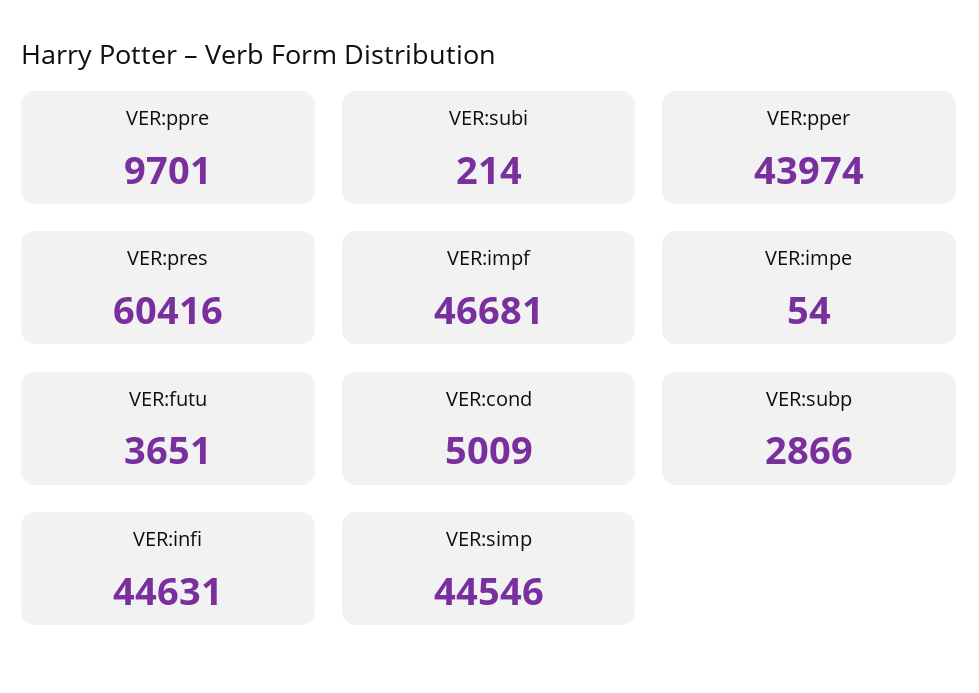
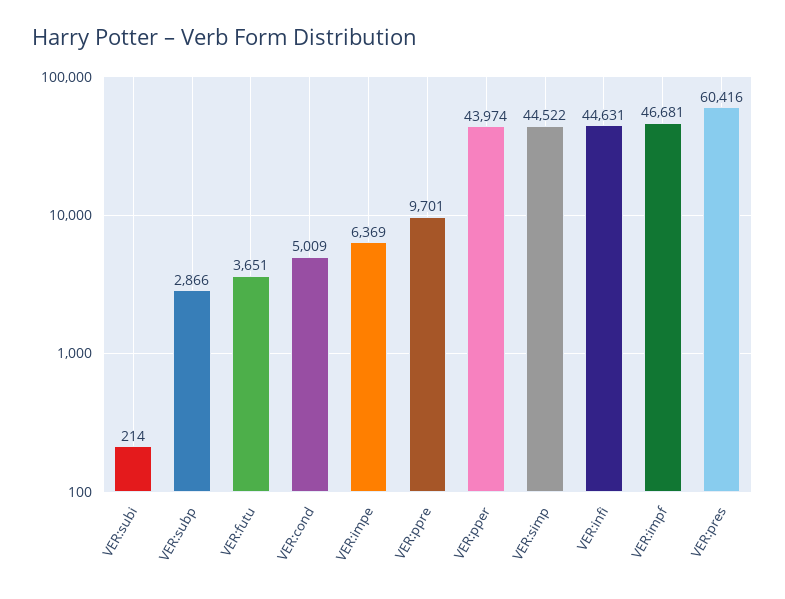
VER:impe: 54 -> 6369
VER:simp: 44546 -> 44522

